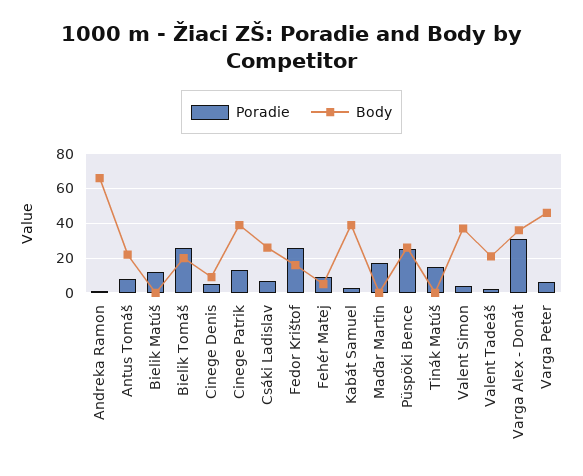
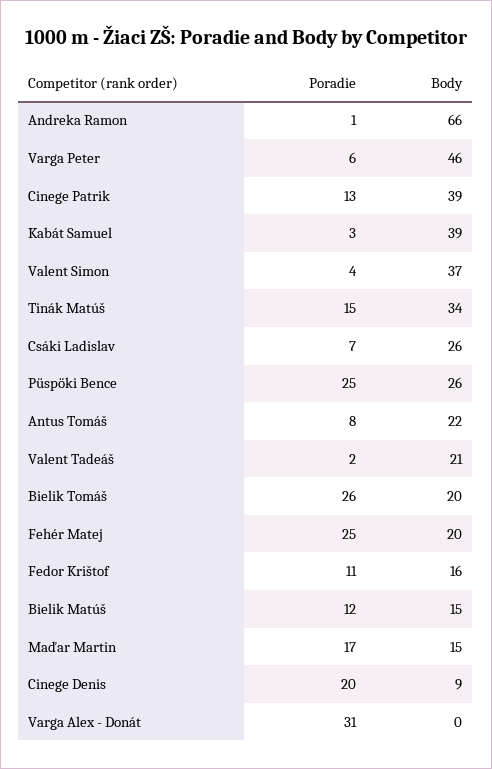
Body, Bielik Matúš: 0 -> 15
Poradie, Cinege Denis: 5 -> 20
Poradie, Fedor Krištof: 25 -> 11
Poradie, Fehér Matej: 10 -> 25
Body, Fehér Matej: 5 -> 20
Body, Maďar Martin: 0 -> 15
Body, Tinák Matúš: 0 -> 34
Body, Varga Alex - Donát: 35 -> 0

